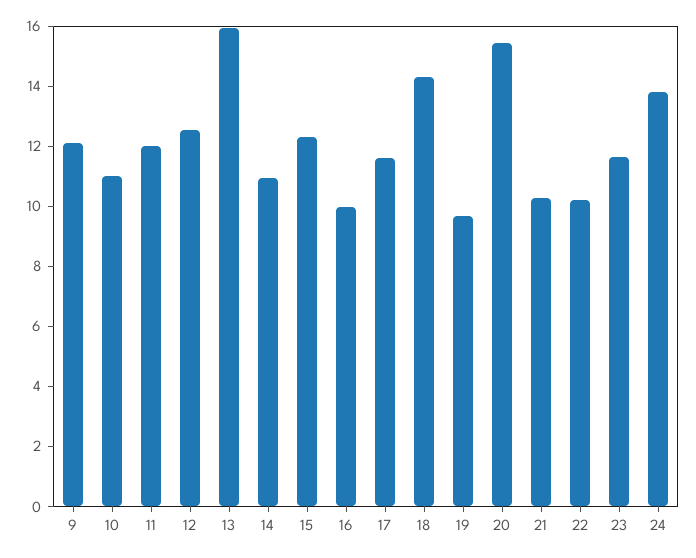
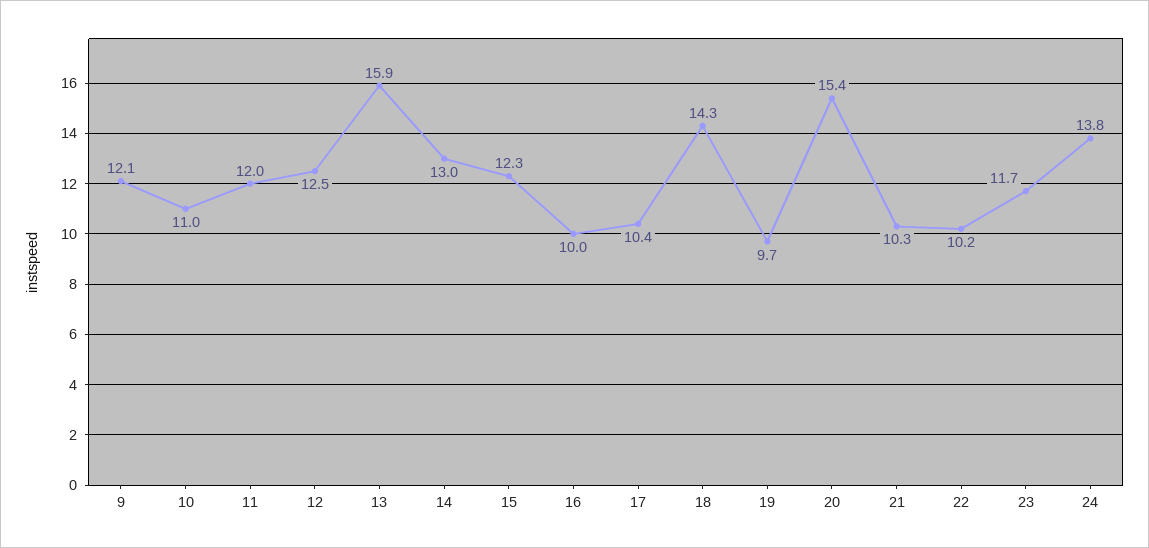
14: 11 -> 13
17: 11.5 -> 10.4

